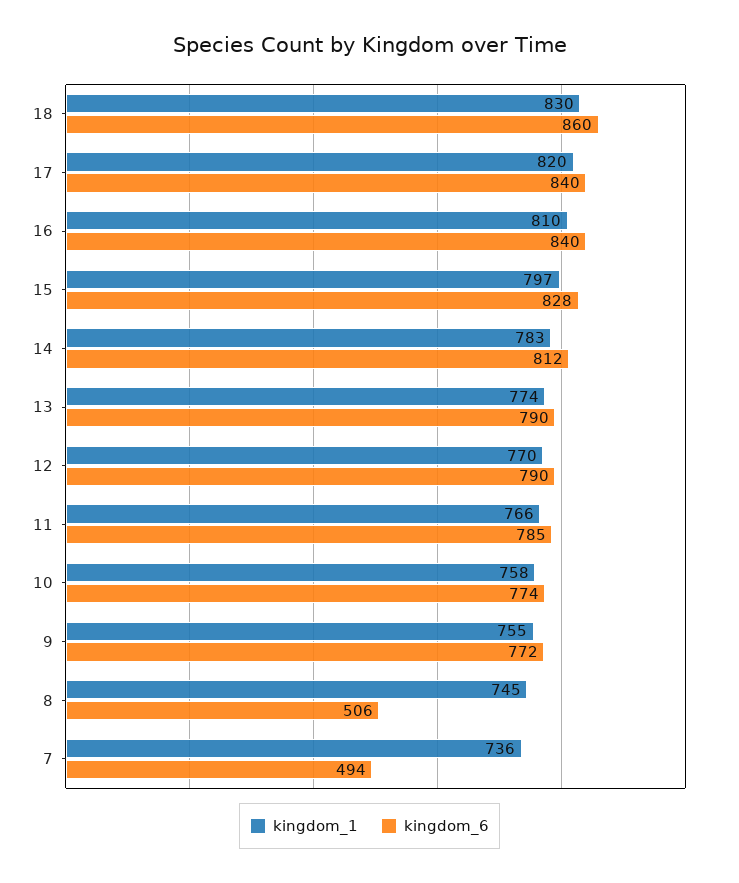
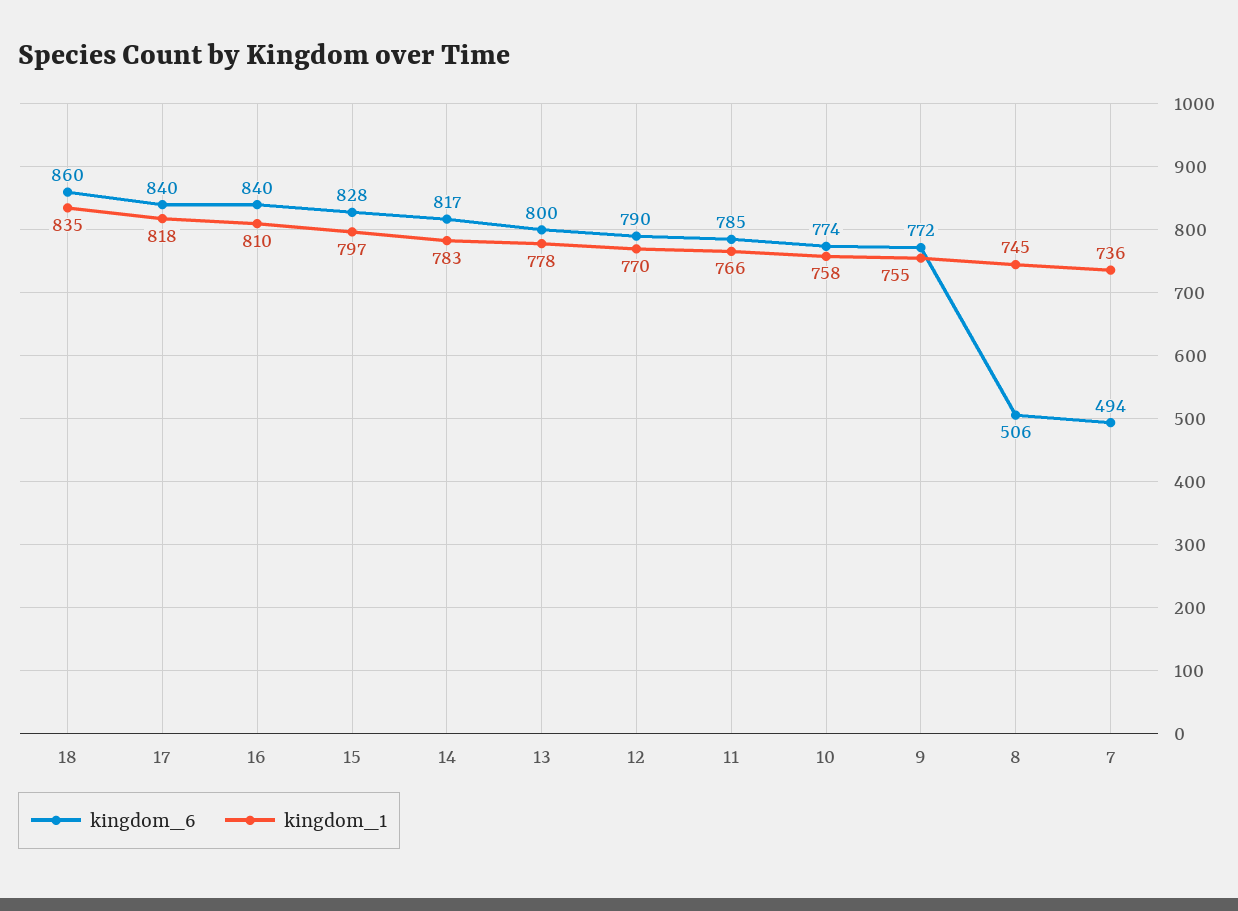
kingdom_1, 18: 830 -> 835
kingdom_1, 17: 820 -> 818
kingdom_6, 14: 812 -> 817
kingdom_1, 13: 774 -> 778
kingdom_6, 13: 790 -> 800

